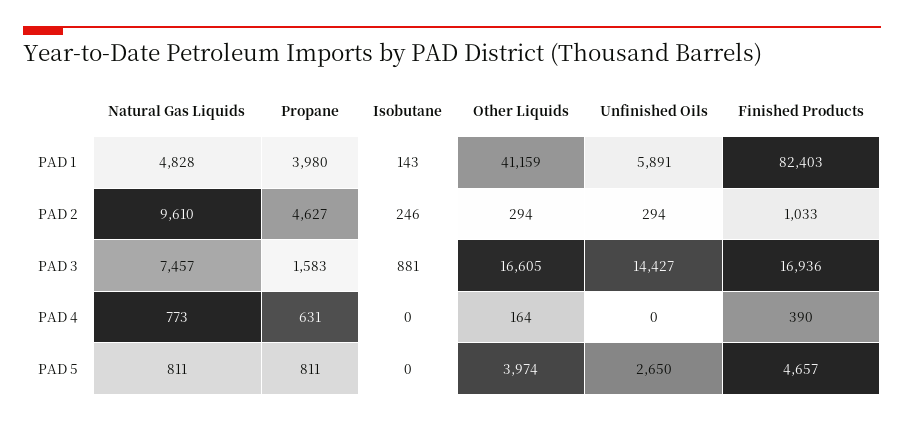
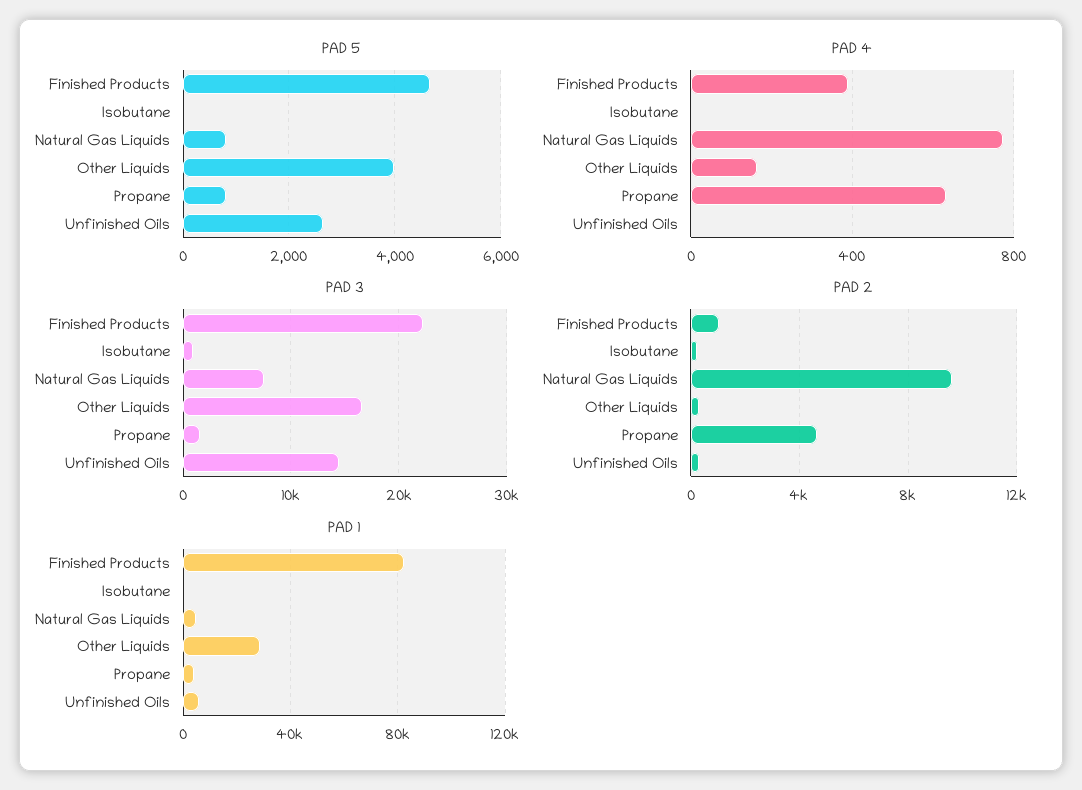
PAD 1, Other Liquids: 41159 -> 30000
PAD 3, Finished Products: 16936 -> 22000

